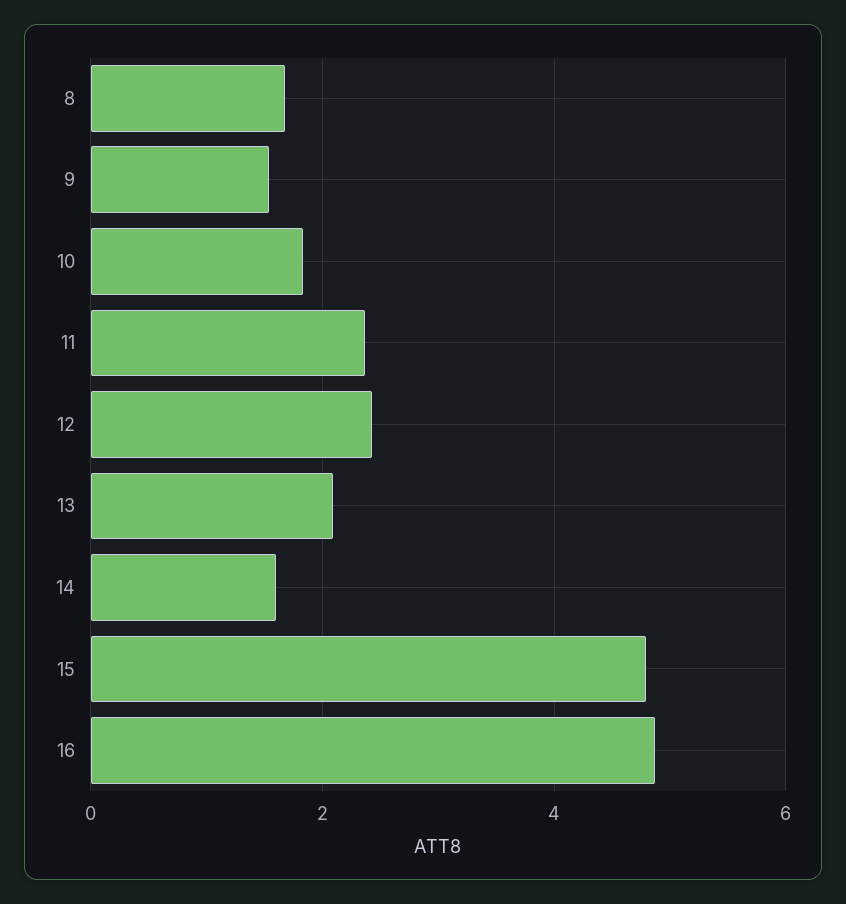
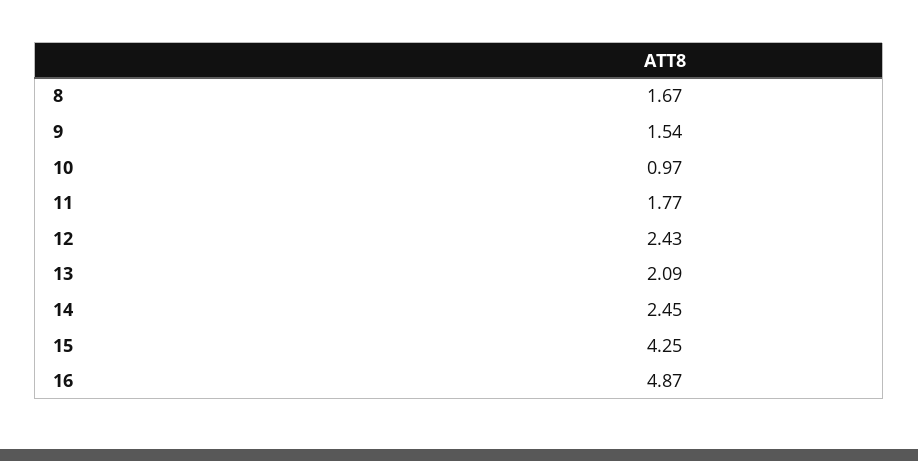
10: 1.8 -> 0.97
11: 2.4 -> 1.77
14: 1.6 -> 2.45
15: 4.8 -> 4.25

